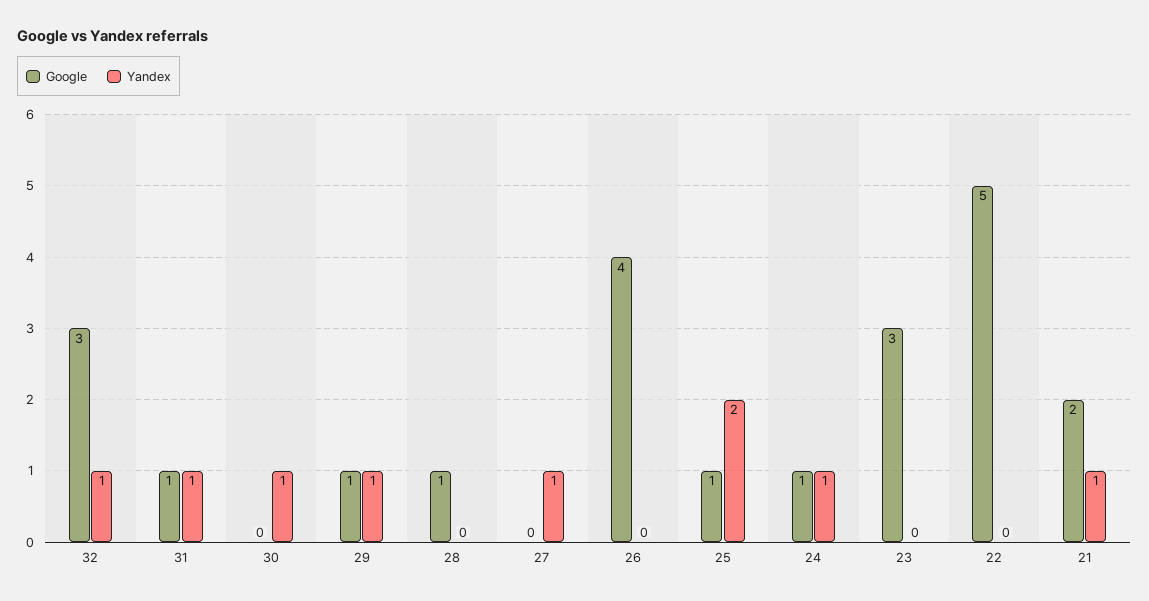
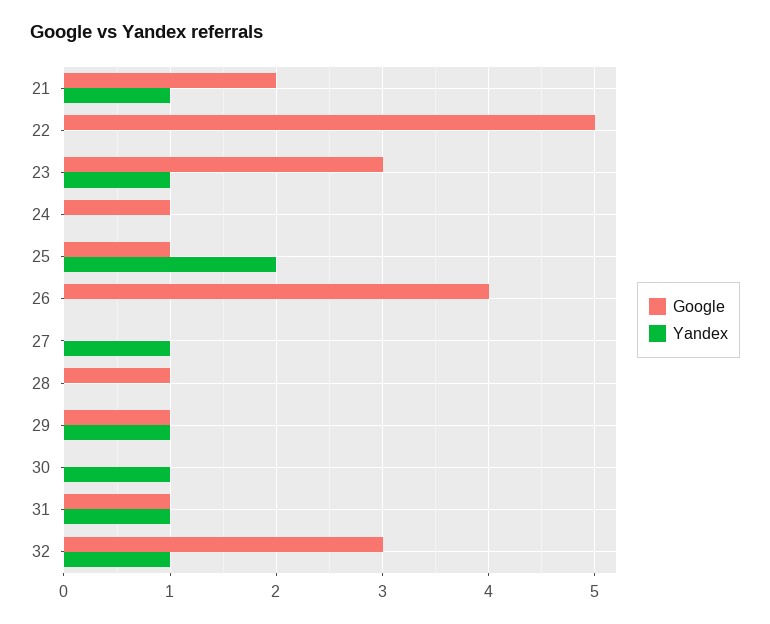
Yandex, 24: 1 -> 0
Yandex, 23: 0 -> 1

